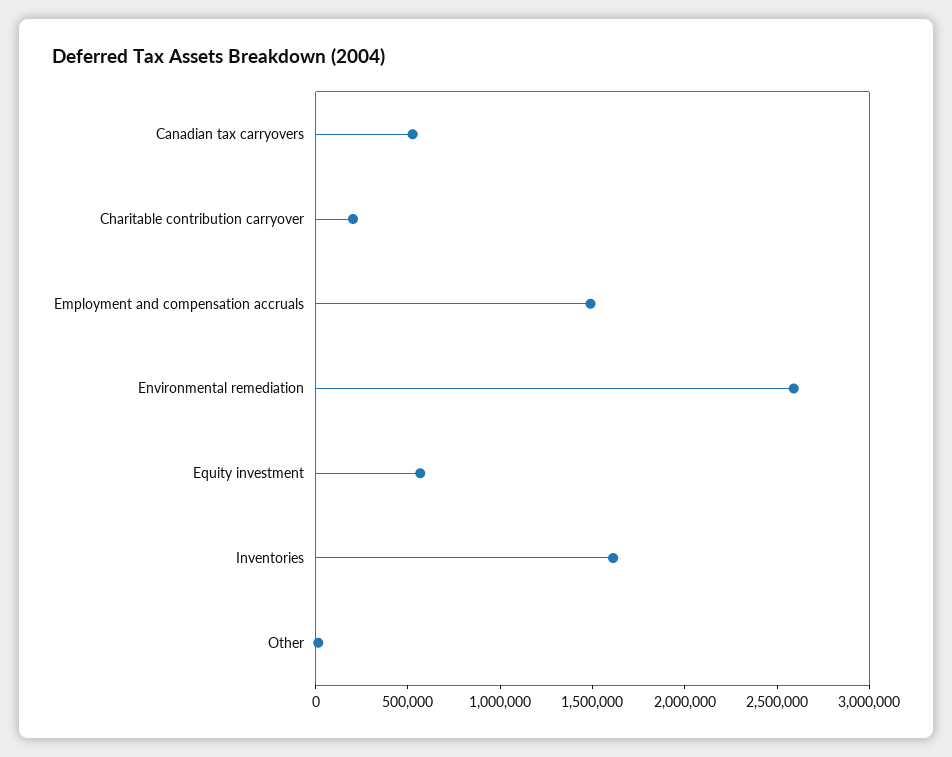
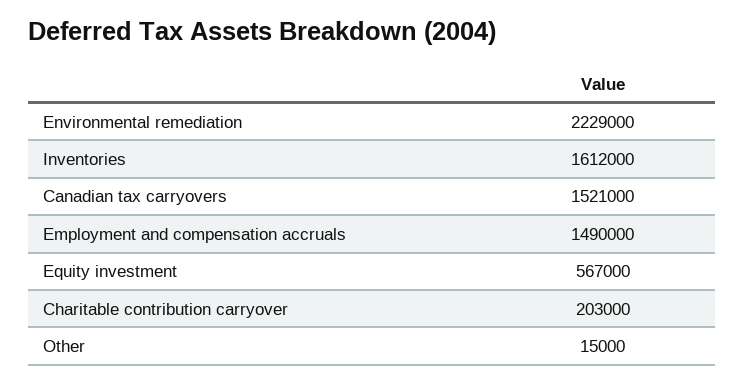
Canadian tax carryovers: 500000 -> 1521000
Environmental remediation: 2600000 -> 2229000

